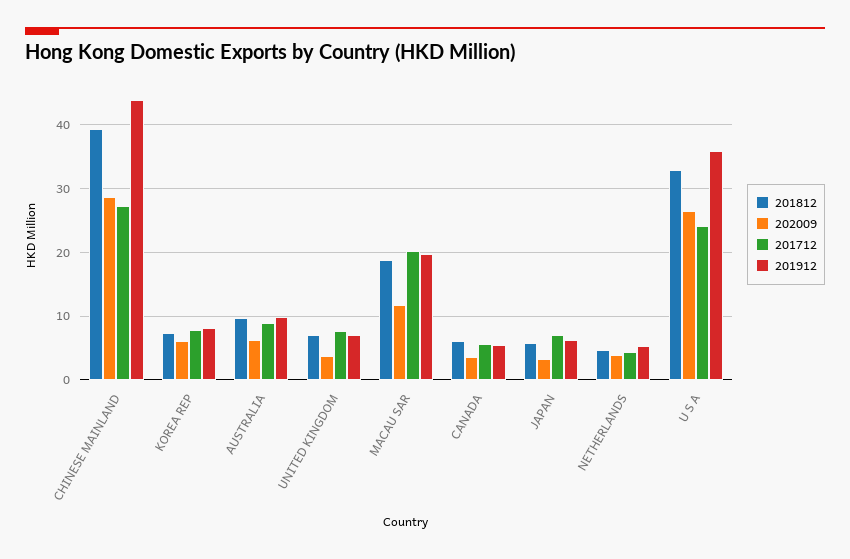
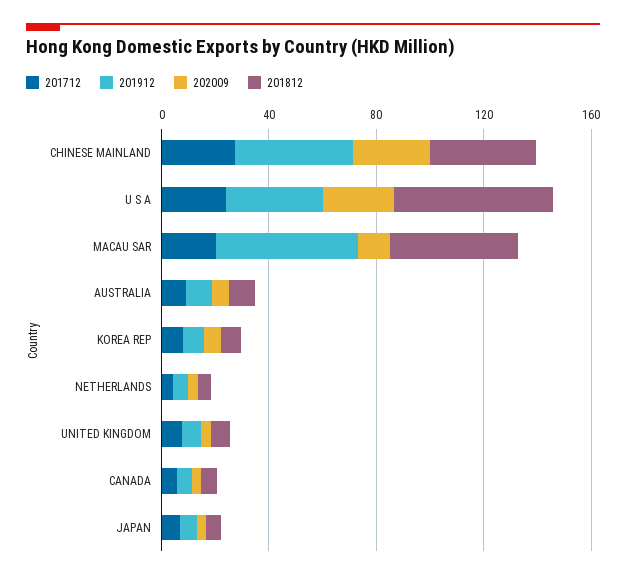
201812, MACAU SAR: 19 -> 50
201912, MACAU SAR: 20 -> 50
201812, U S A: 33 -> 60

